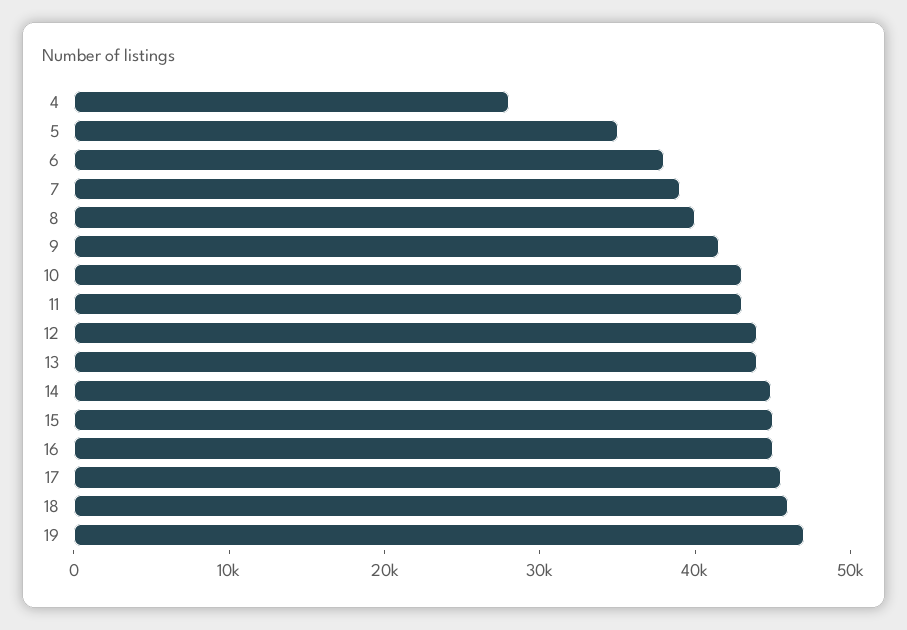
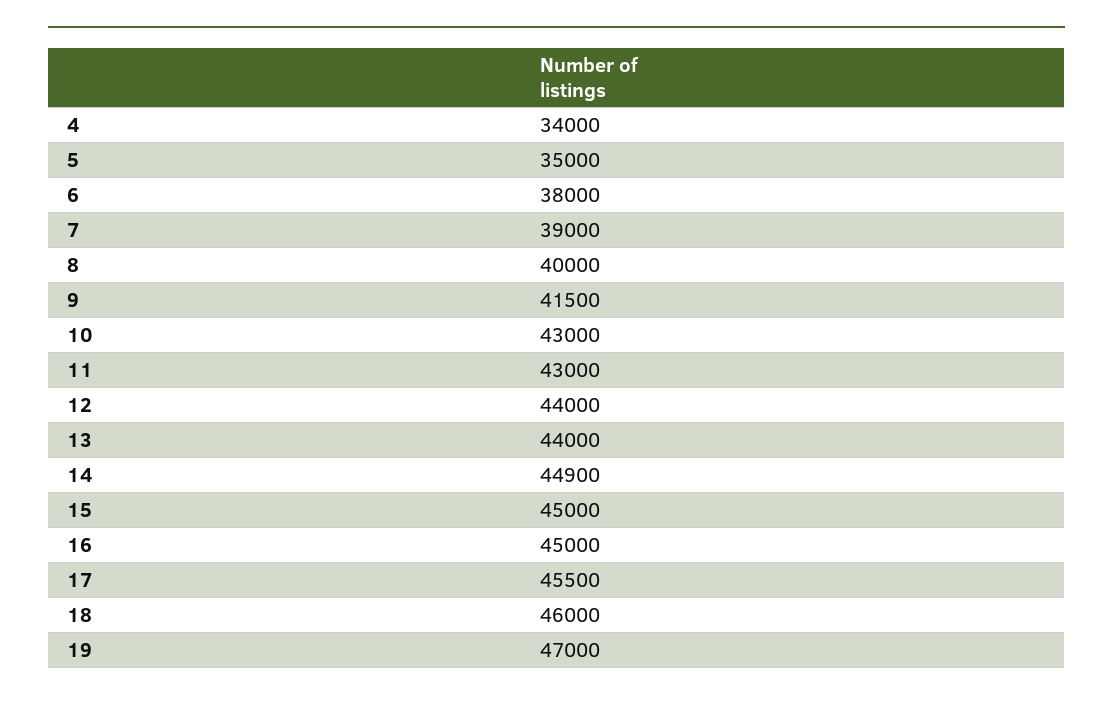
4: 28000 -> 34000

